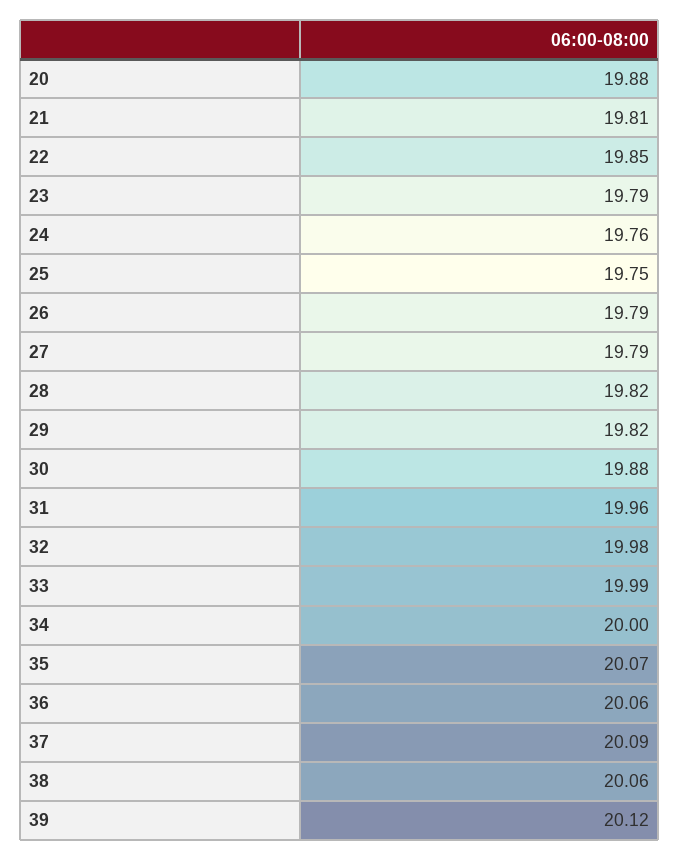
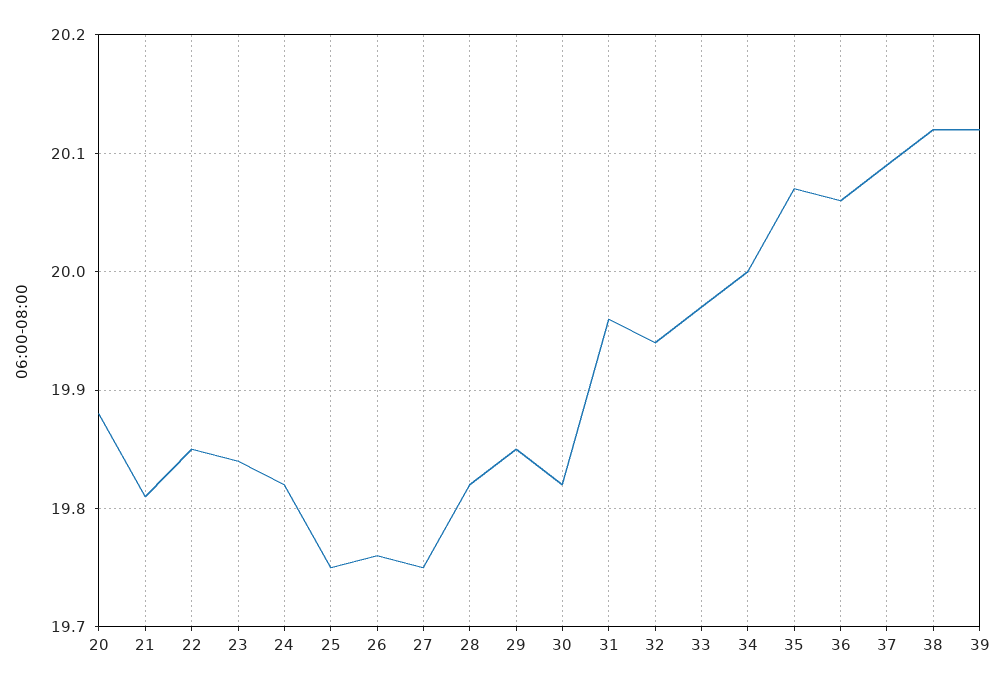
23: 19.79 -> 19.84
24: 19.76 -> 19.82
26: 19.79 -> 19.76
27: 19.79 -> 19.75
29: 19.82 -> 19.85
30: 19.88 -> 19.82
32: 19.98 -> 19.94
33: 19.99 -> 19.97
38: 20.06 -> 20.12

